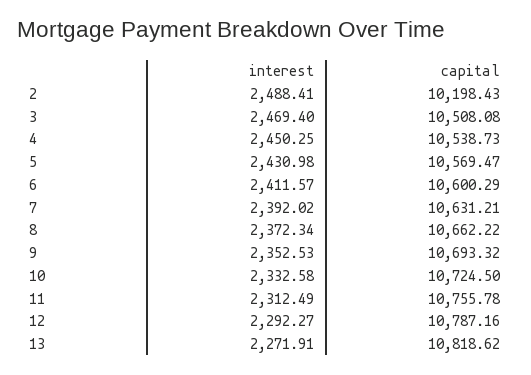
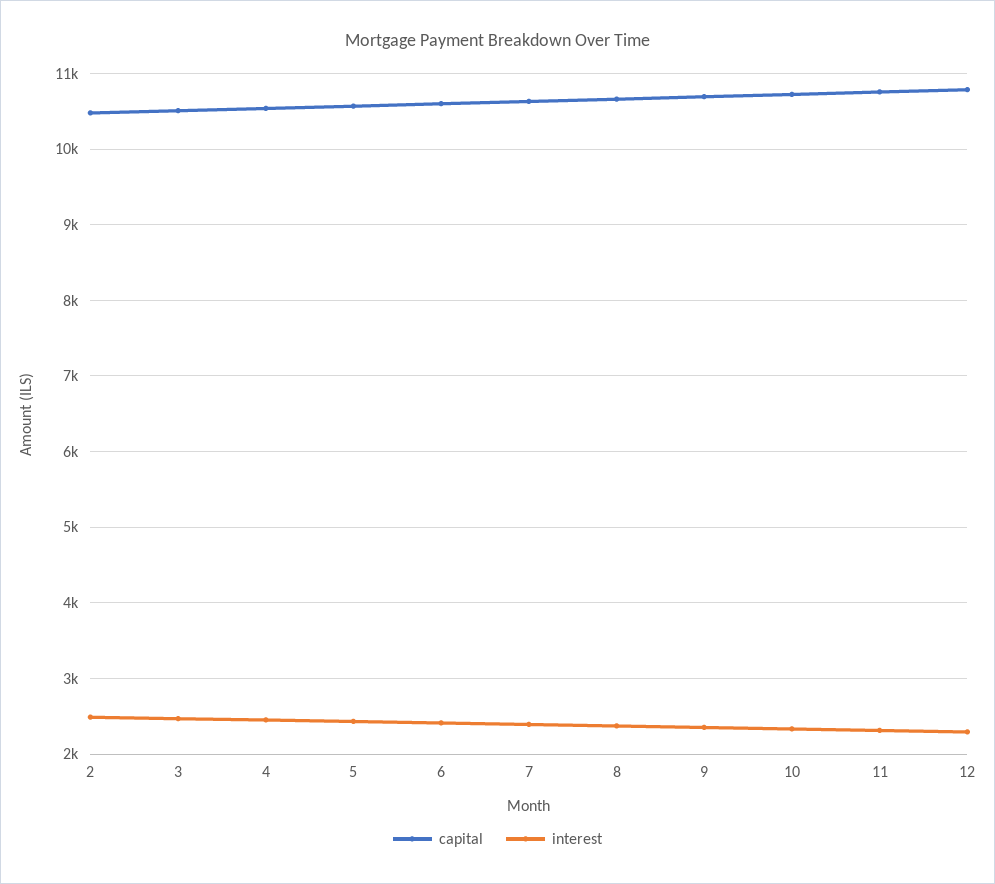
capital, 2: 10198.43 -> 10500
interest, 13: 2271.91 -> none
capital, 13: 10818.62 -> none

